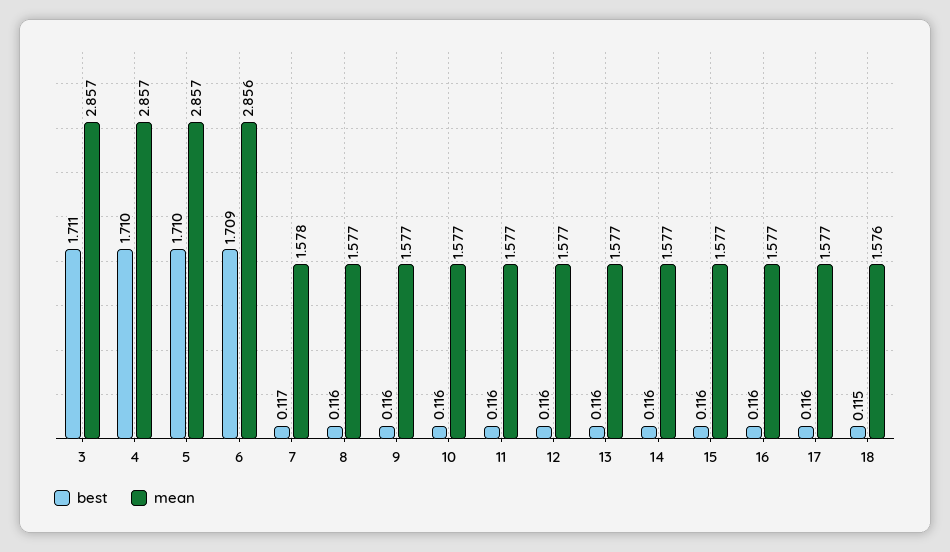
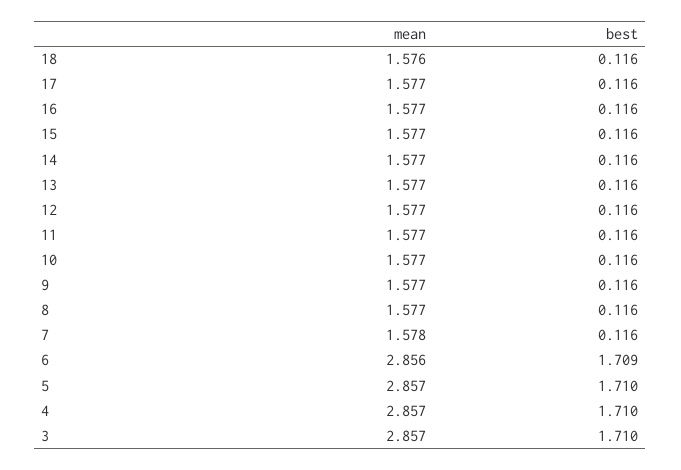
best, 3: 1.711 -> 1.71
best, 7: 0.117 -> 0.116
best, 18: 0.115 -> 0.116

